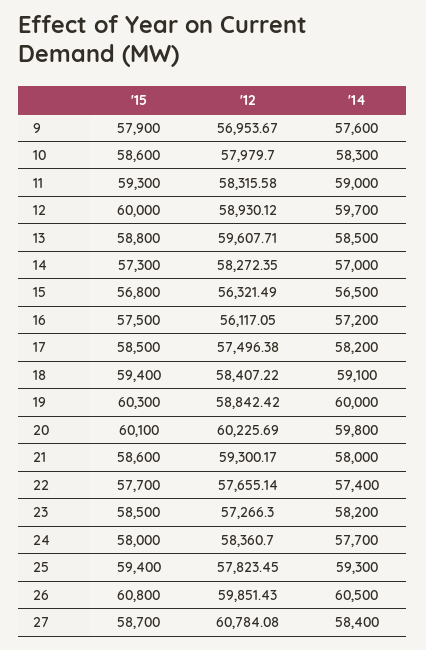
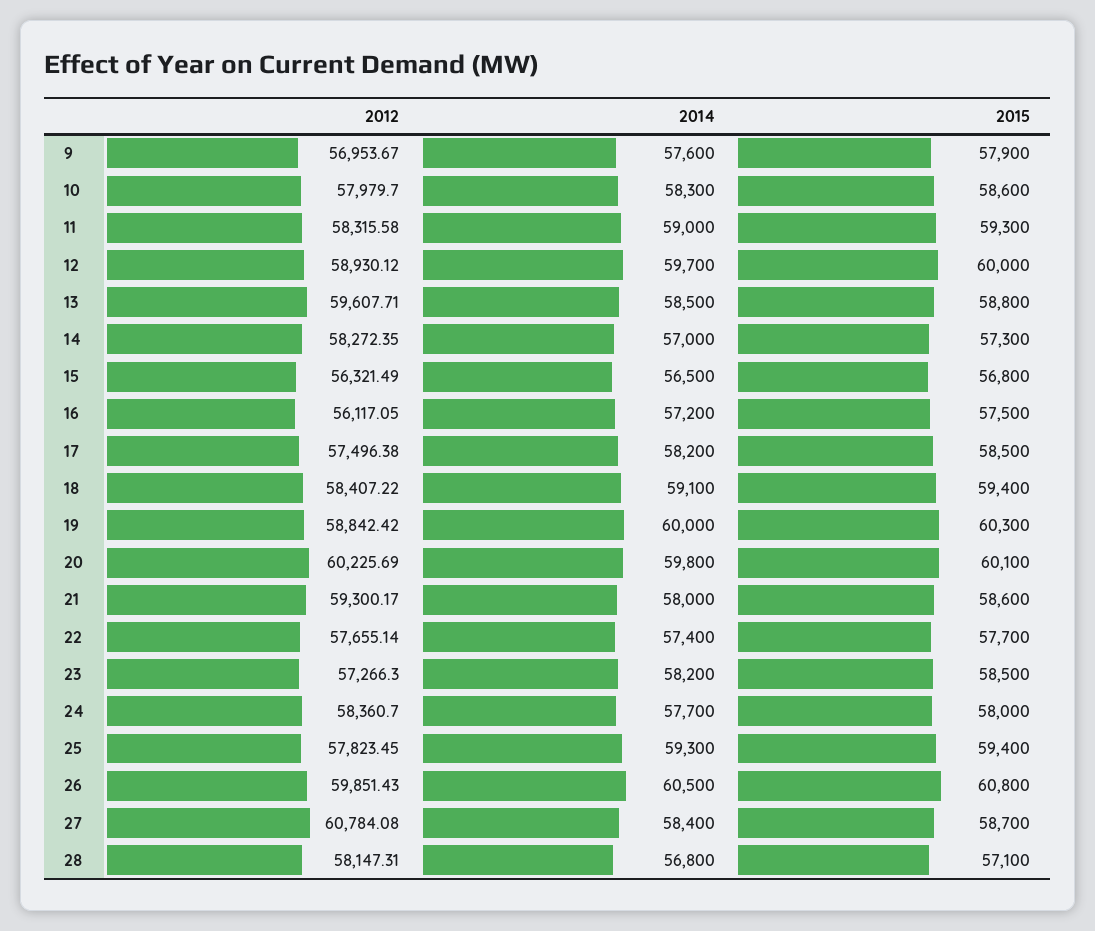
'12, 28: none -> 58147.31
'14, 28: none -> 56800
'15, 28: none -> 57100

